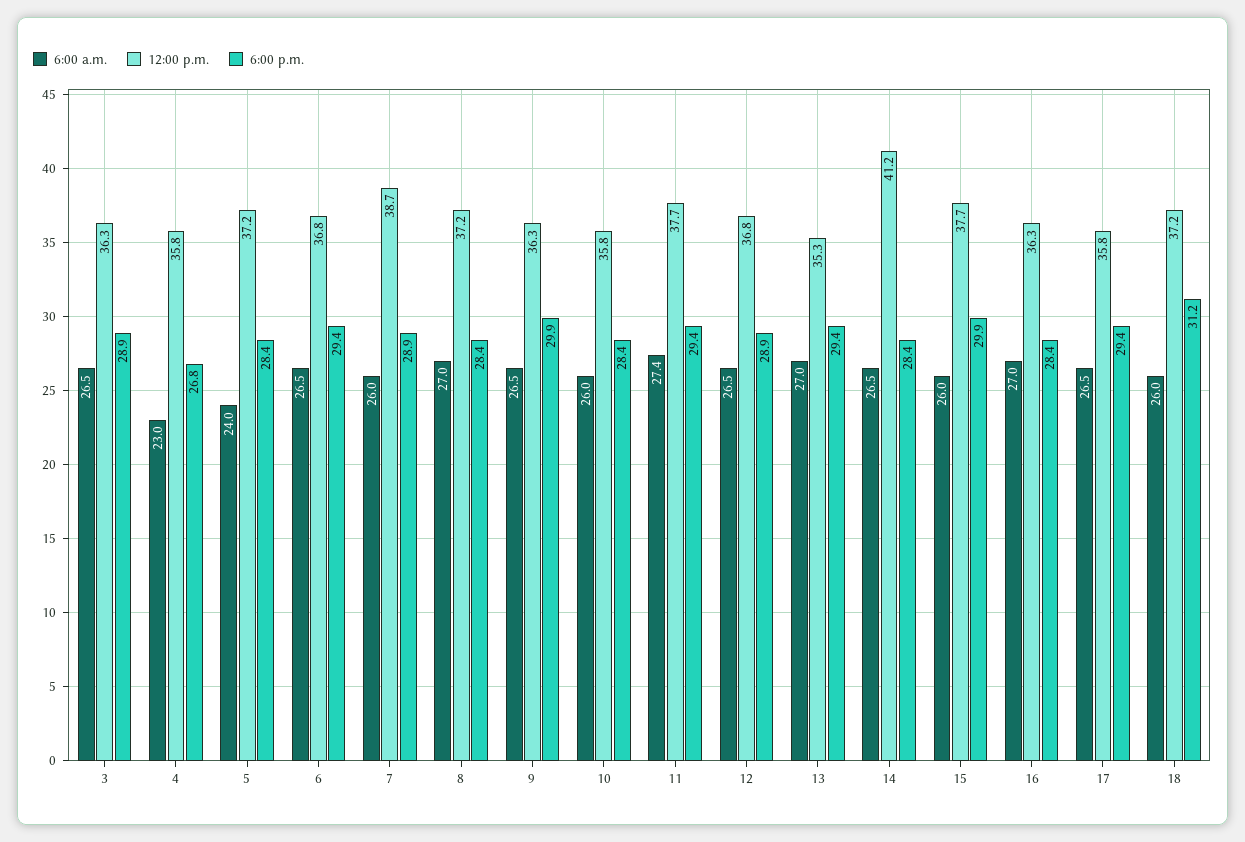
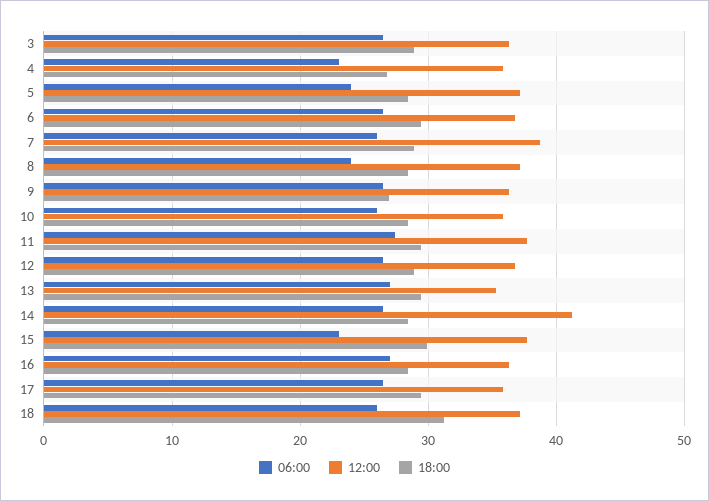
6:00 a.m., 8: 27 -> 24
6:00 p.m., 9: 29.9 -> 27
6:00 a.m., 15: 26 -> 23

